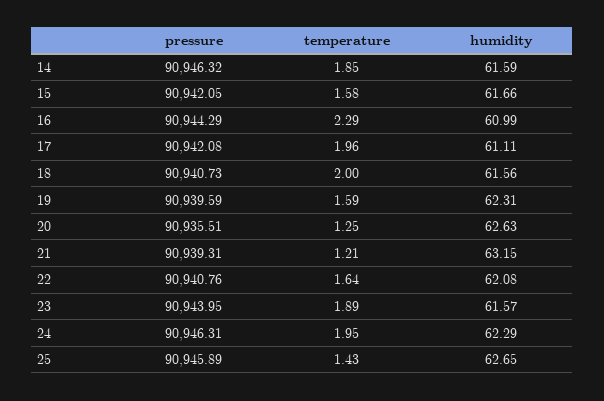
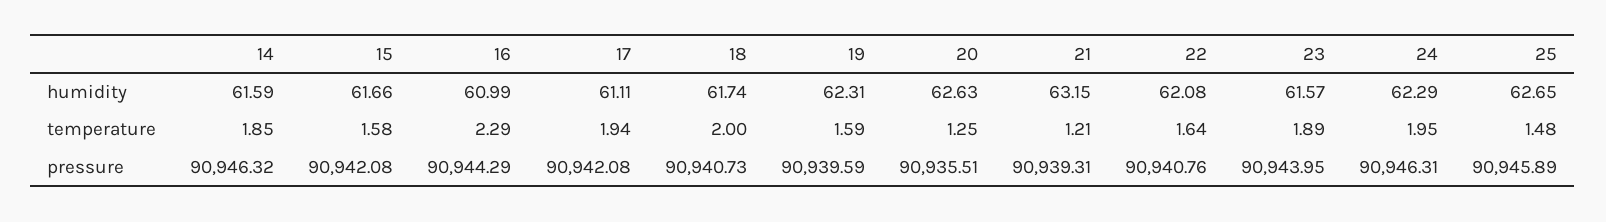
pressure, 15: 90942.05 -> 90942.08
temperature, 17: 1.96 -> 1.94
humidity, 18: 61.56 -> 61.74
temperature, 25: 1.43 -> 1.48

